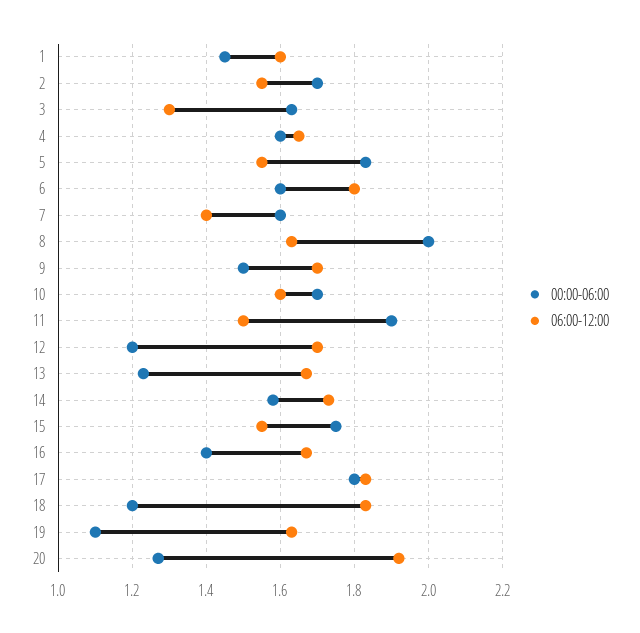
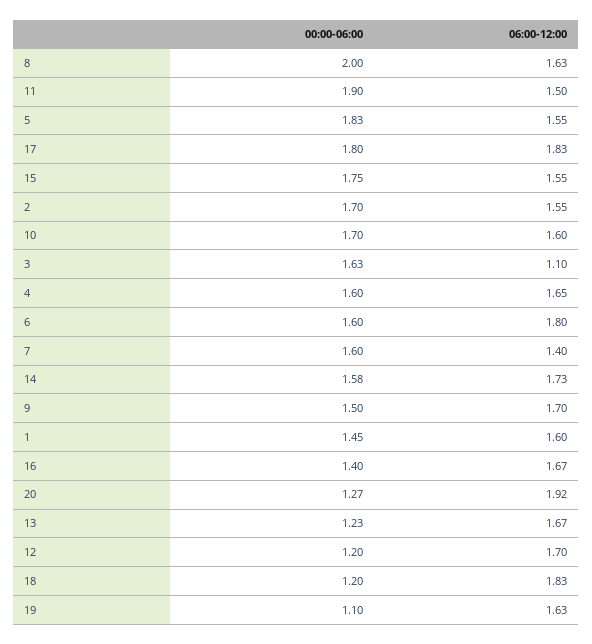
06:00-12:00, 3: 1.3 -> 1.1

